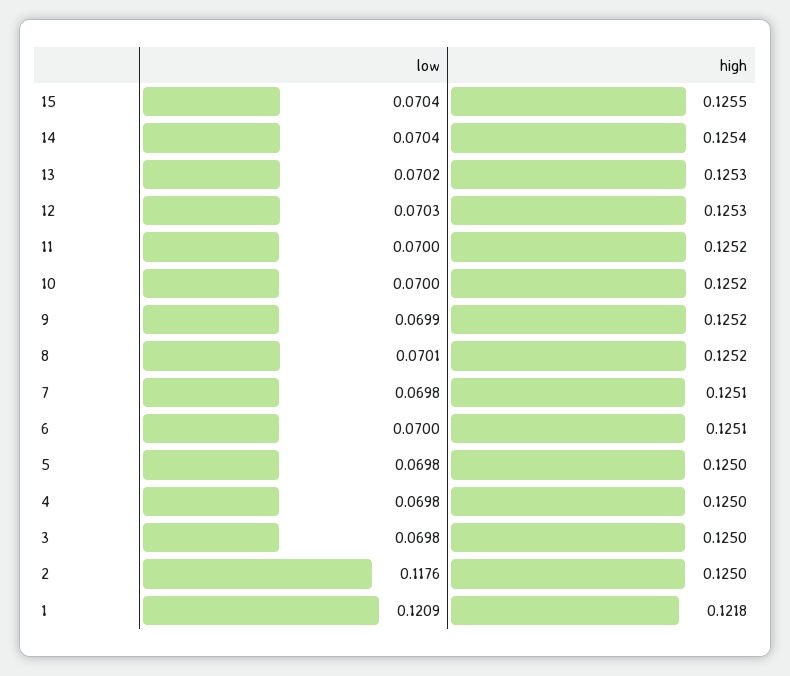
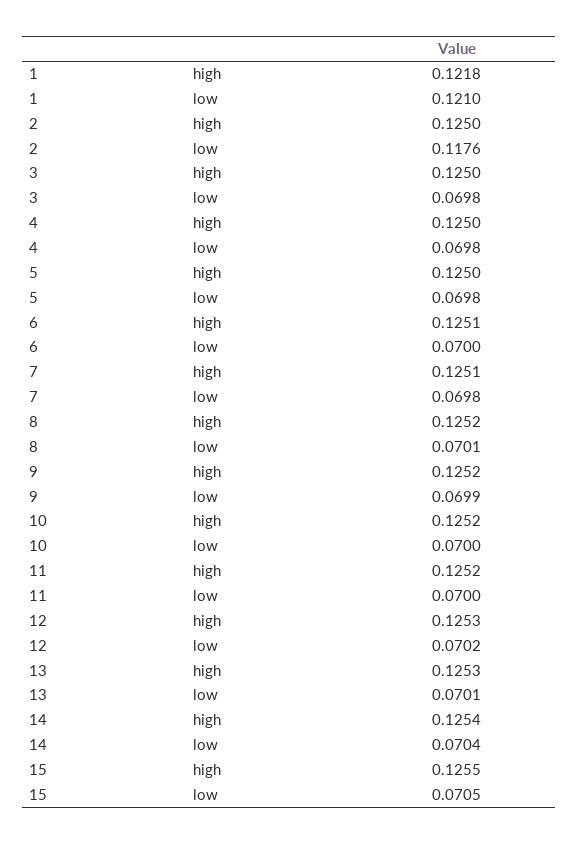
low, 15: 0.0704 -> 0.0705
low, 13: 0.0702 -> 0.0701
low, 12: 0.0703 -> 0.0702
low, 1: 0.1209 -> 0.121

